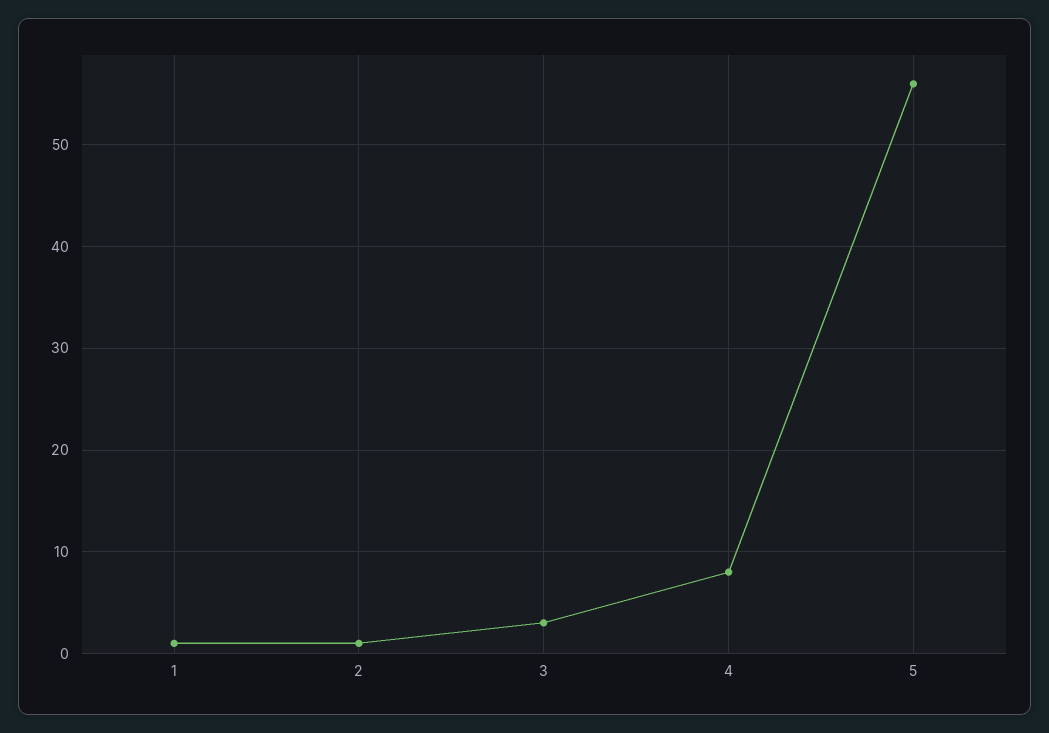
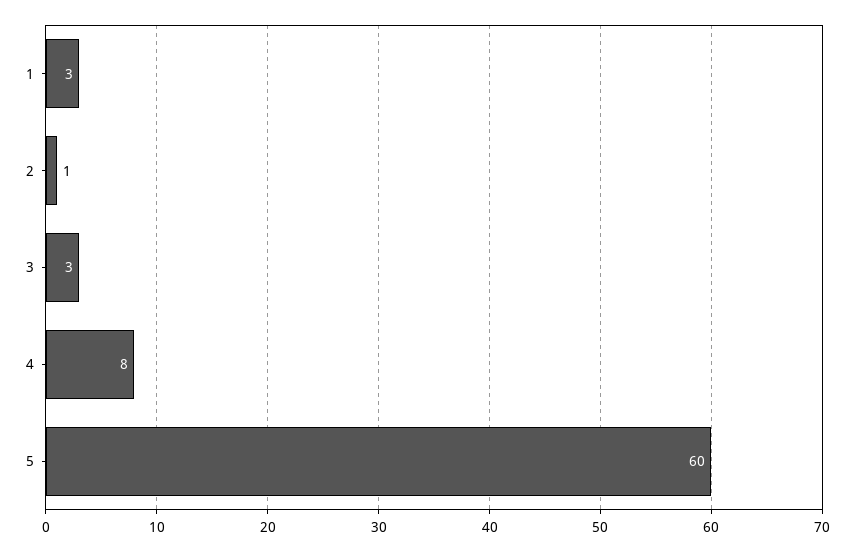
1: 1 -> 3
5: 56 -> 60

